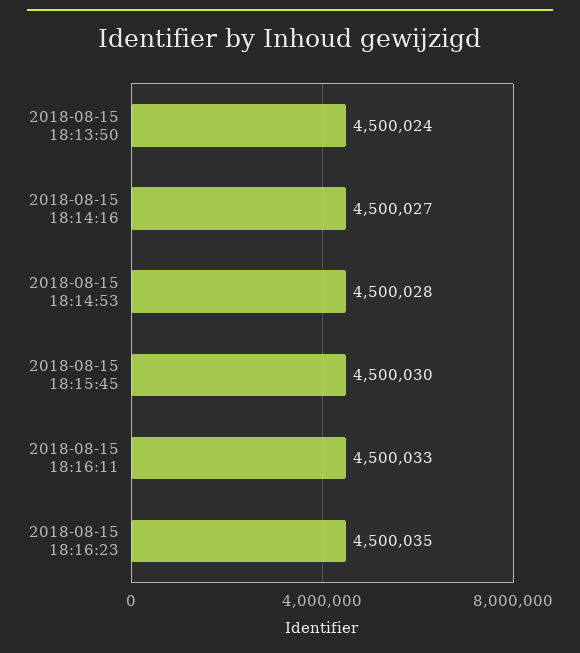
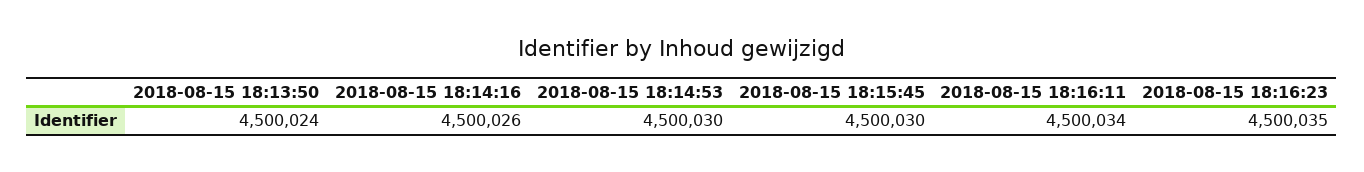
2018-08-15 18:14:16: 4500027 -> 4500026
2018-08-15 18:14:53: 4500028 -> 4500030
2018-08-15 18:16:11: 4500033 -> 4500034

